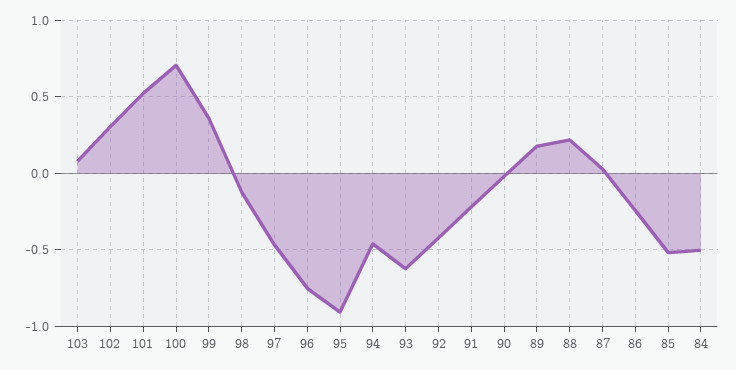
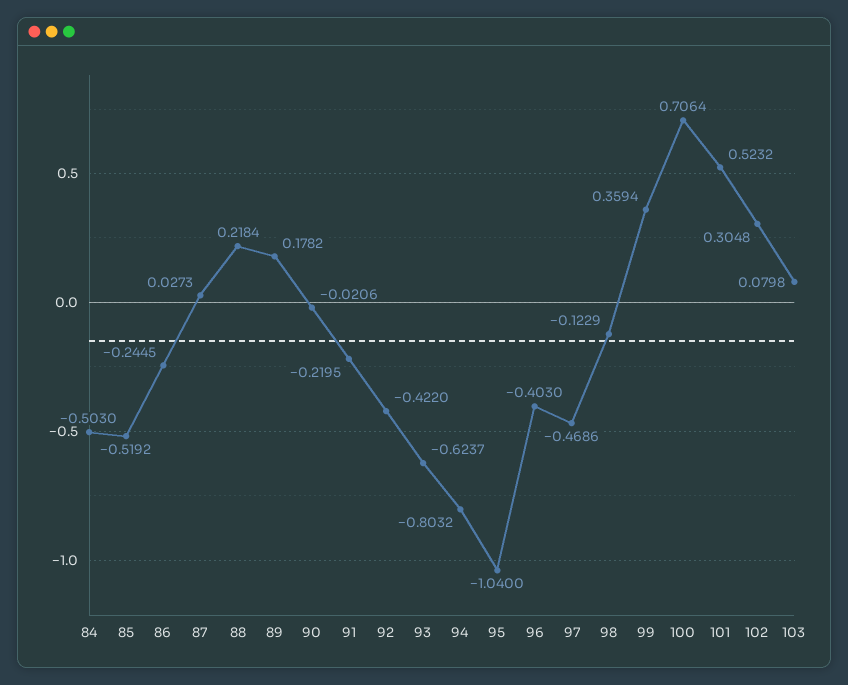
96: -0.75 -> -0.403
95: -0.9 -> -1.04
94: -0.45 -> -0.8032

